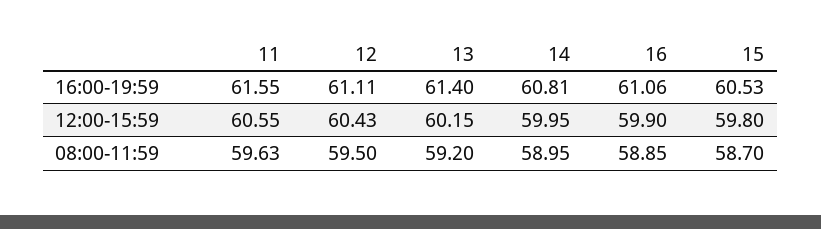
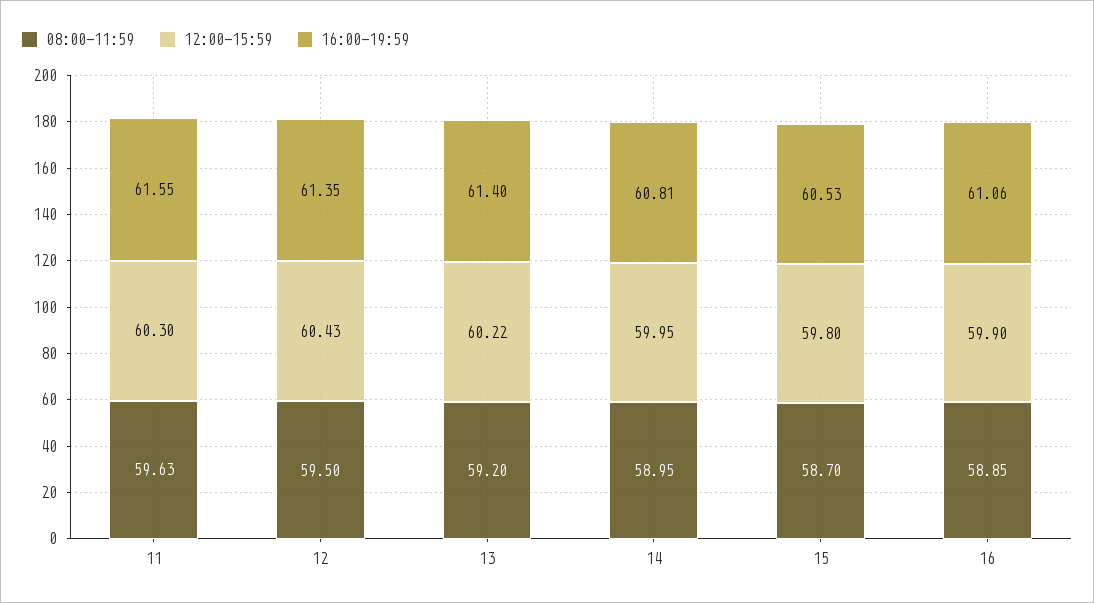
16:00-19:59, 12: 61.11 -> 61.35
12:00-15:59, 11: 60.55 -> 60.3
12:00-15:59, 13: 60.15 -> 60.22

